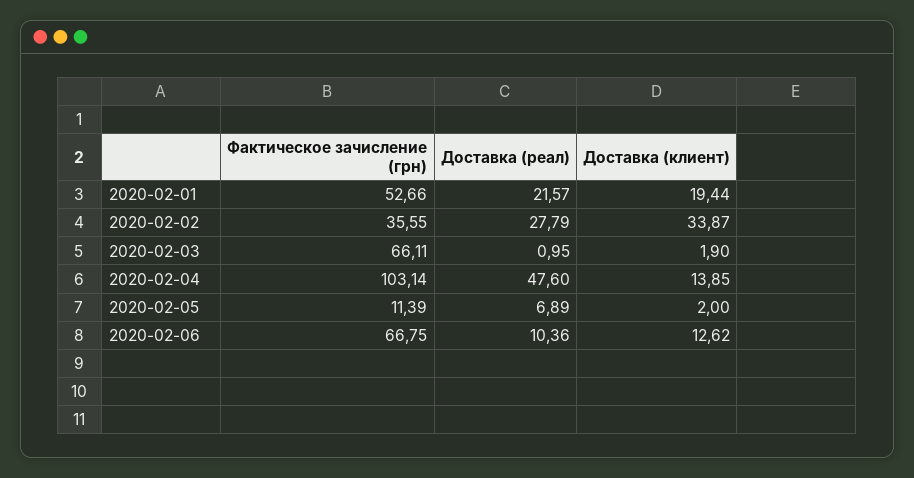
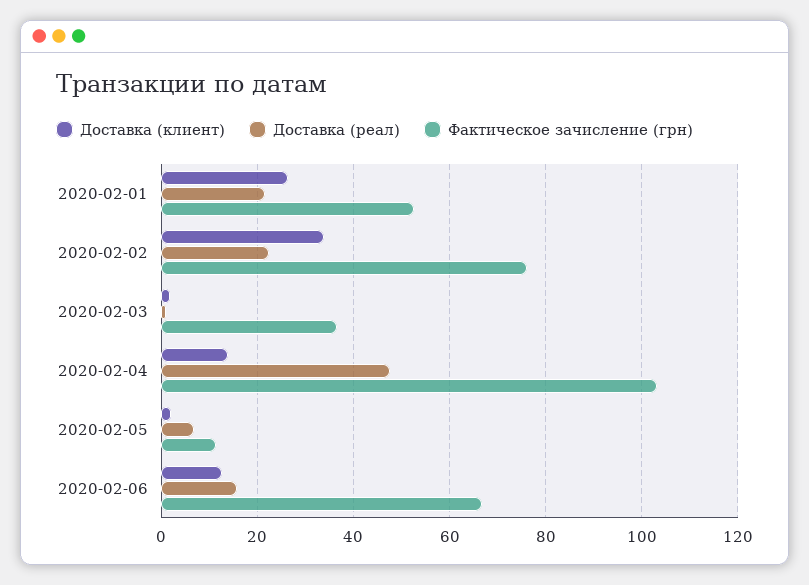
Доставка (клиент), 2020-02-01: 19.44 -> 26
Фактическое зачисление (грн), 2020-02-02: 35.55 -> 76
Доставка (реал), 2020-02-02: 27.79 -> 22
Фактическое зачисление (грн), 2020-02-03: 66.11 -> 36
Доставка (реал), 2020-02-06: 10.36 -> 16

